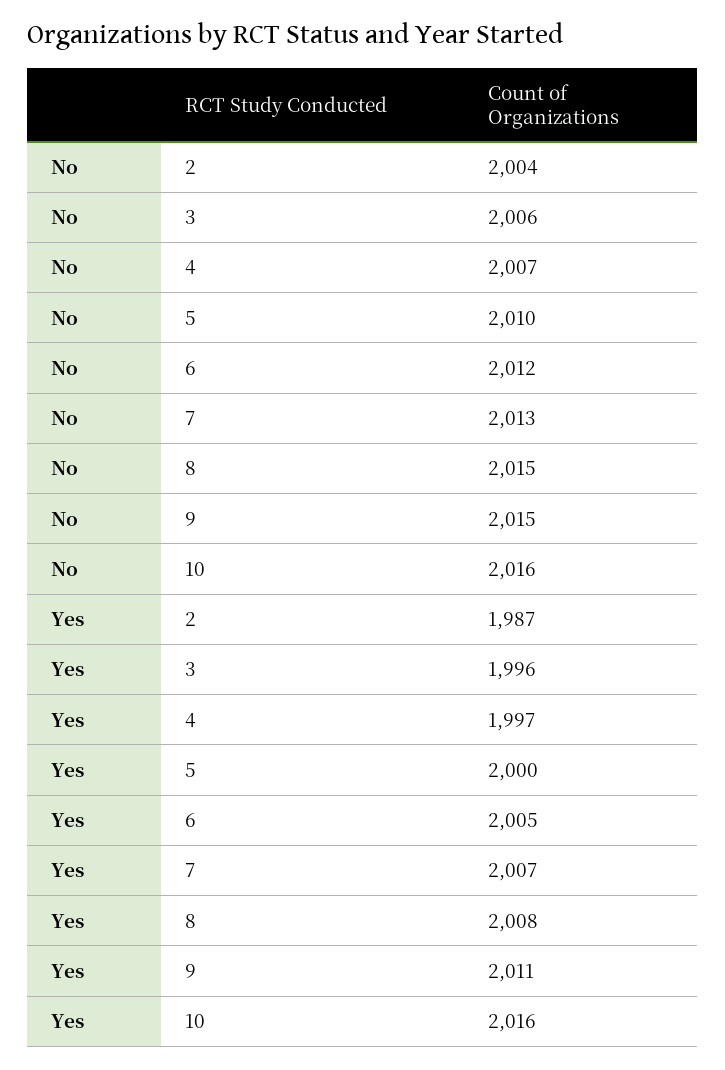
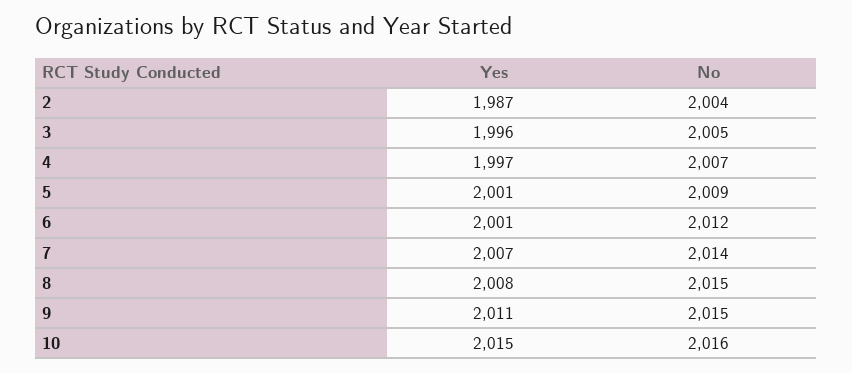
No, 3: 2006 -> 2005
No, 5: 2010 -> 2009
No, 7: 2013 -> 2014
Yes, 5: 2000 -> 2001
Yes, 6: 2005 -> 2001
Yes, 10: 2016 -> 2015

